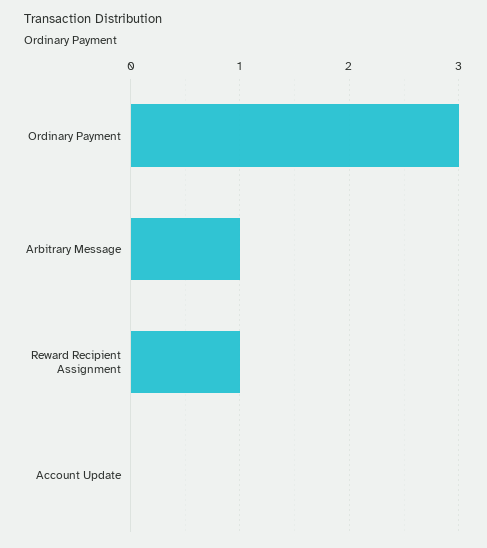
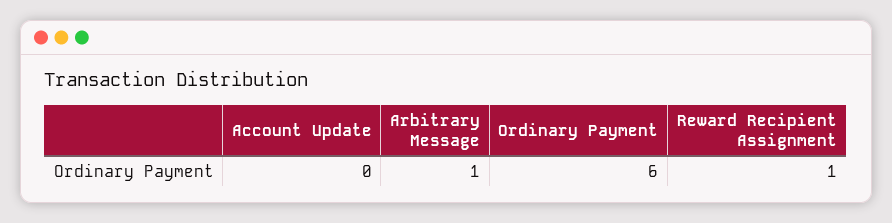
Ordinary Payment: 3 -> 6

